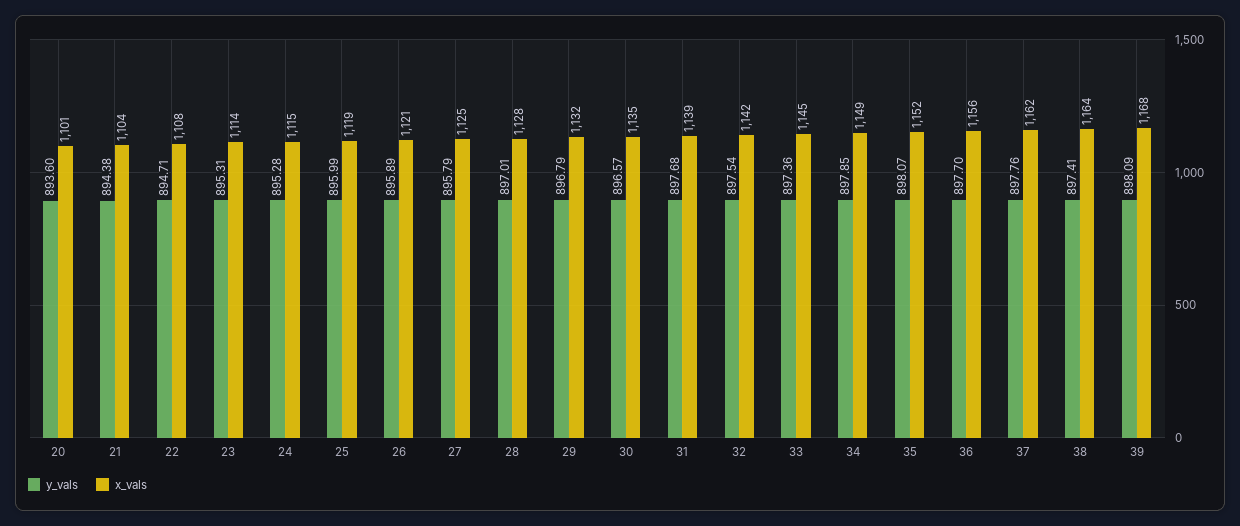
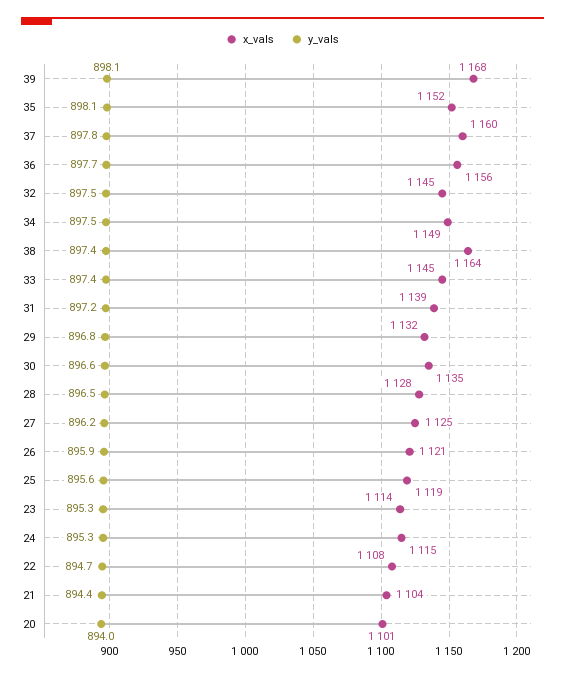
y_vals, 20: 893.6 -> 894
y_vals, 25: 895.99 -> 895.6
y_vals, 27: 895.79 -> 896.2
y_vals, 28: 897.01 -> 896.5
y_vals, 31: 897.68 -> 897.2
x_vals, 32: 1142 -> 1145
y_vals, 34: 897.85 -> 897.5
x_vals, 37: 1162 -> 1160

